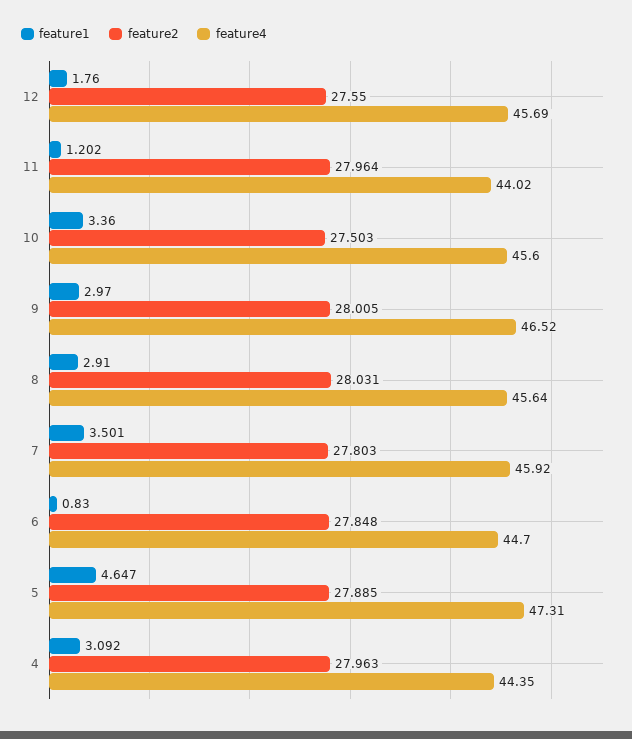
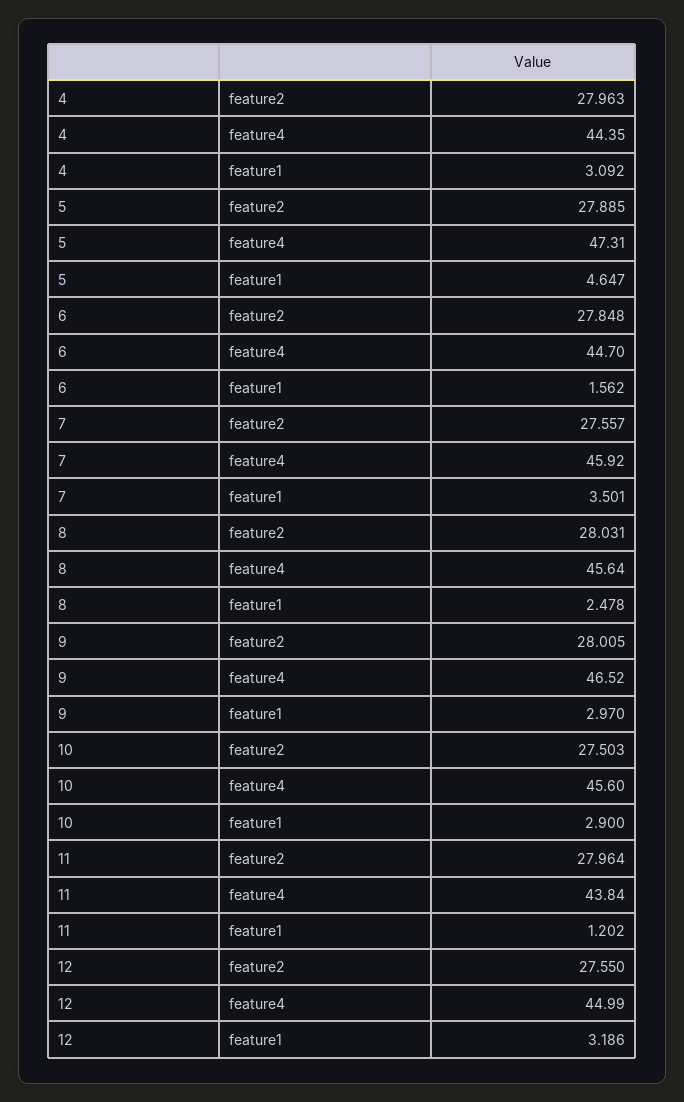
feature1, 12: 1.76 -> 3.186
feature4, 12: 45.69 -> 44.99
feature4, 11: 44.02 -> 43.84
feature1, 10: 3.36 -> 2.9
feature1, 8: 2.91 -> 2.478
feature2, 7: 27.803 -> 27.557
feature1, 6: 0.83 -> 1.562

